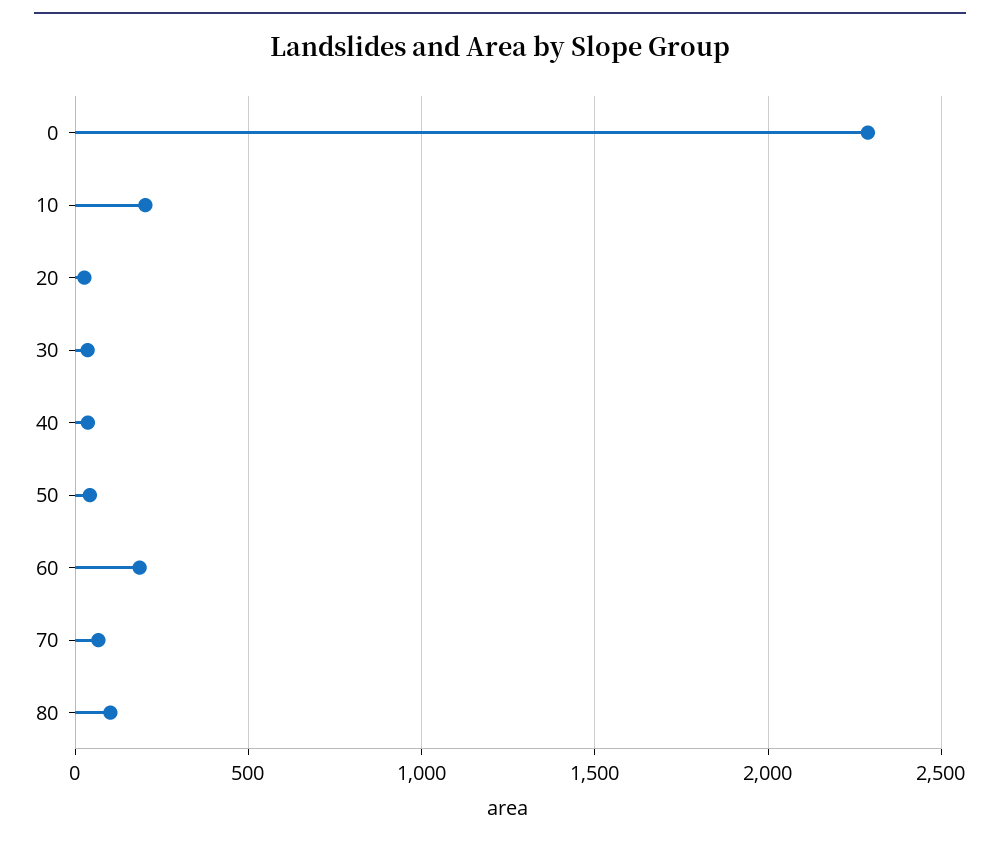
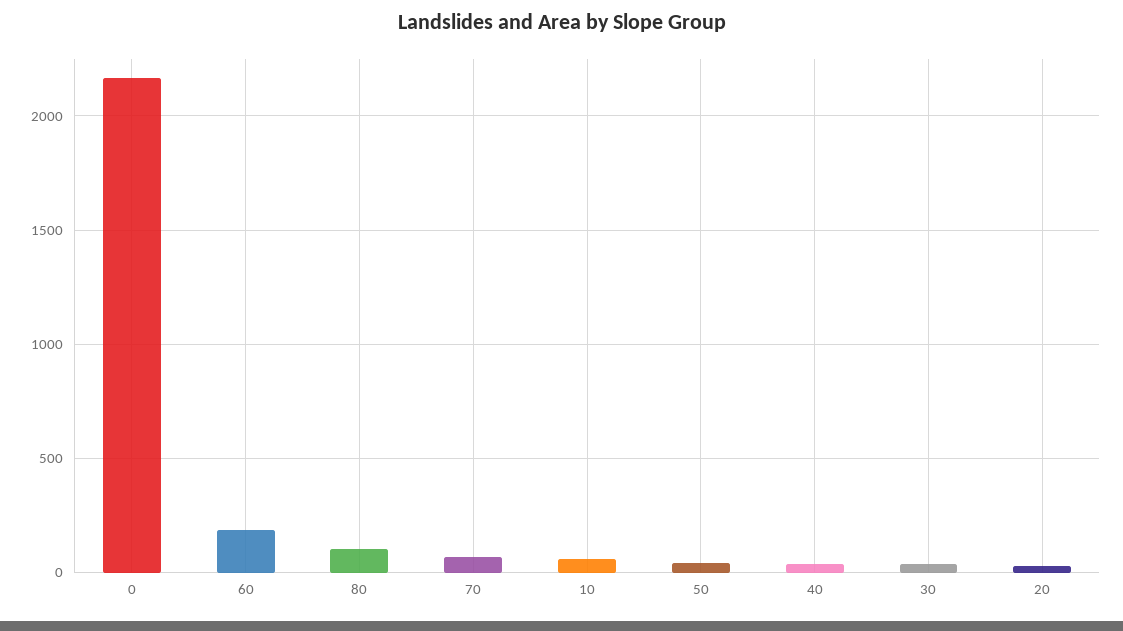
0: 2300 -> 2150
10: 200 -> 50

